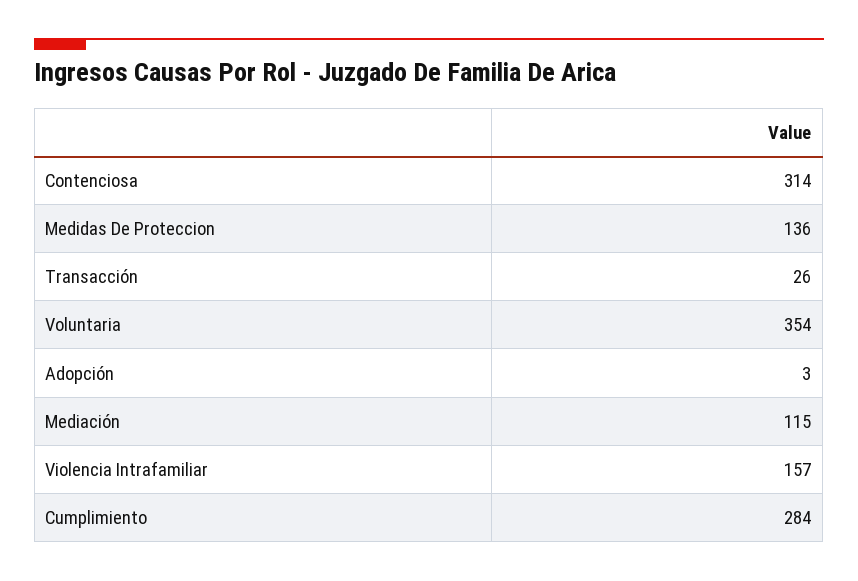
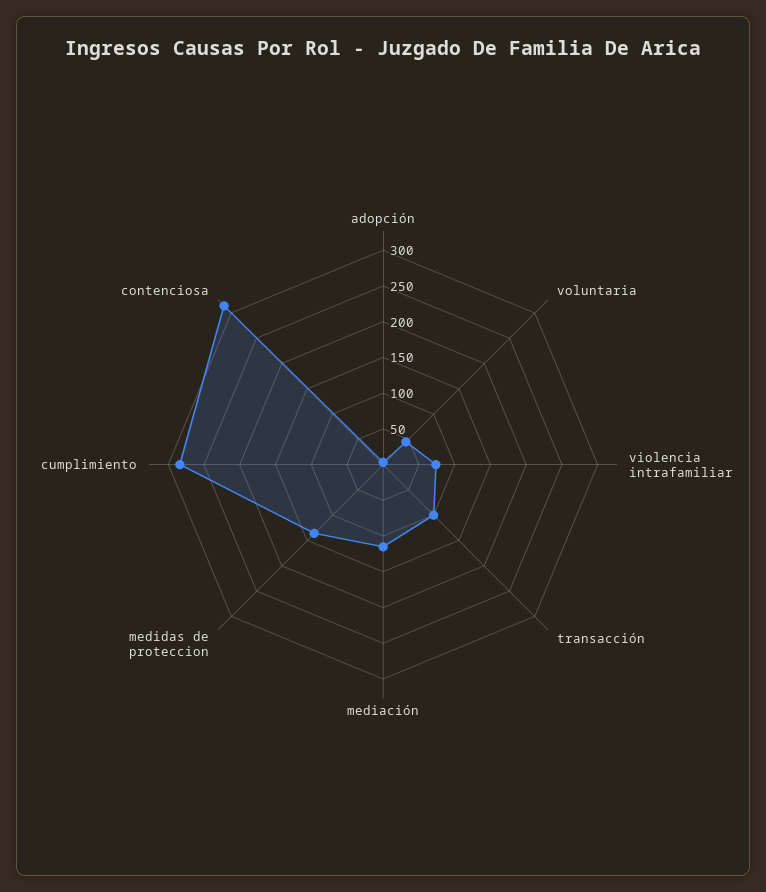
Transacción: 26 -> 100
Voluntaria: 354 -> 50
Violencia Intrafamiliar: 157 -> 75

